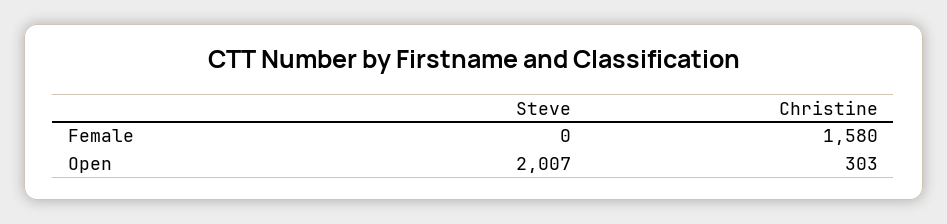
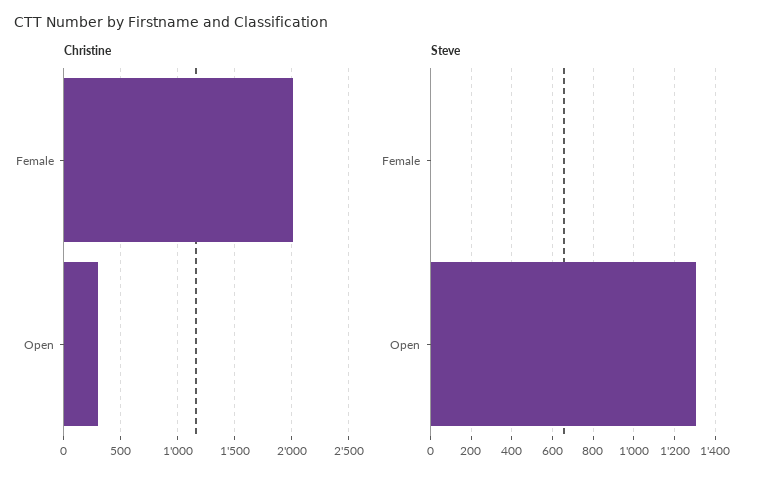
Christine, Female: 1580 -> 2000
Steve, Open: 2007 -> 1300

